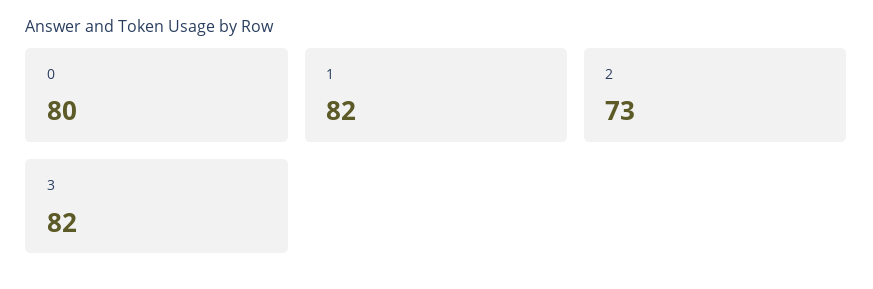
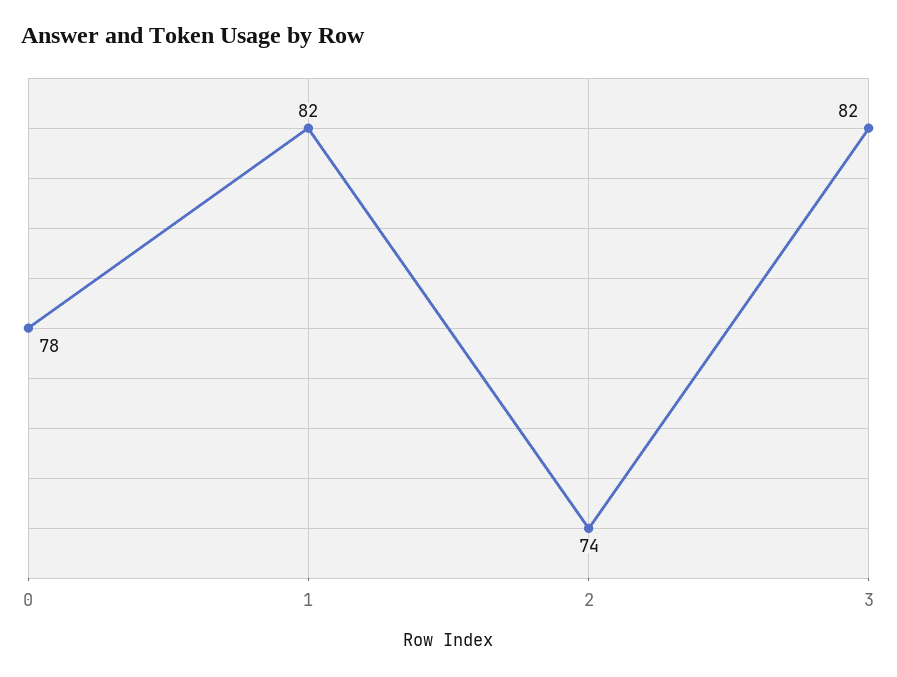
0: 80 -> 78
2: 73 -> 74

